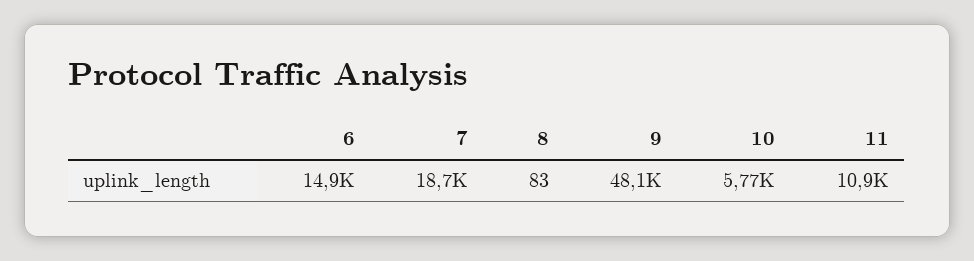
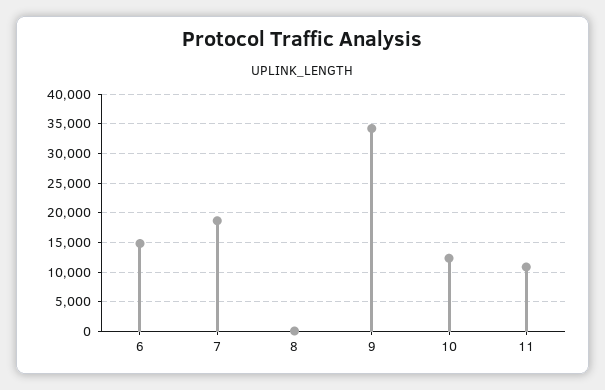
9: 48100 -> 35000
10: 5770 -> 12500

